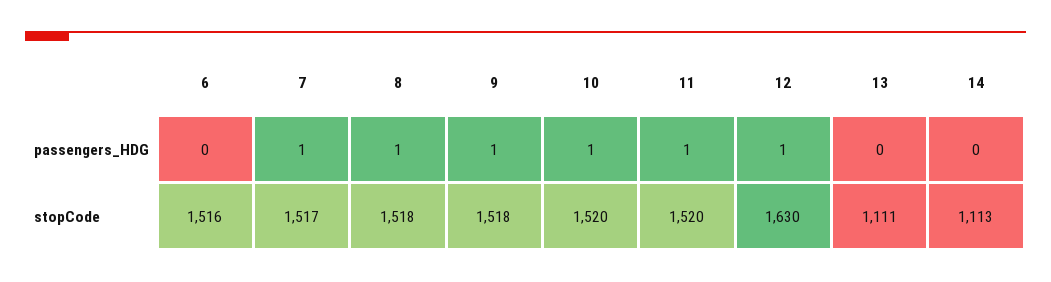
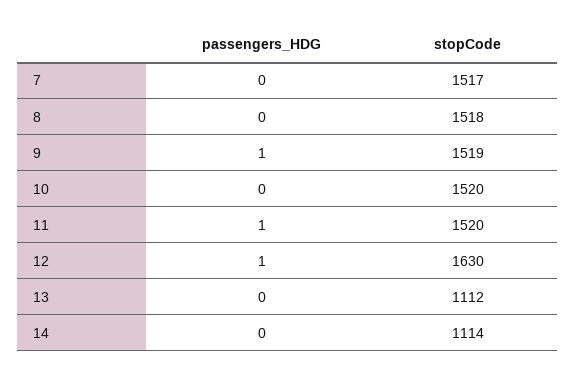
6, passengers_HDG: 0 -> none
7, passengers_HDG: 1 -> 0
8, passengers_HDG: 1 -> 0
10, passengers_HDG: 1 -> 0
6, stopCode: 1516 -> none
9, stopCode: 1518 -> 1519
13, stopCode: 1111 -> 1112
14, stopCode: 1113 -> 1114

